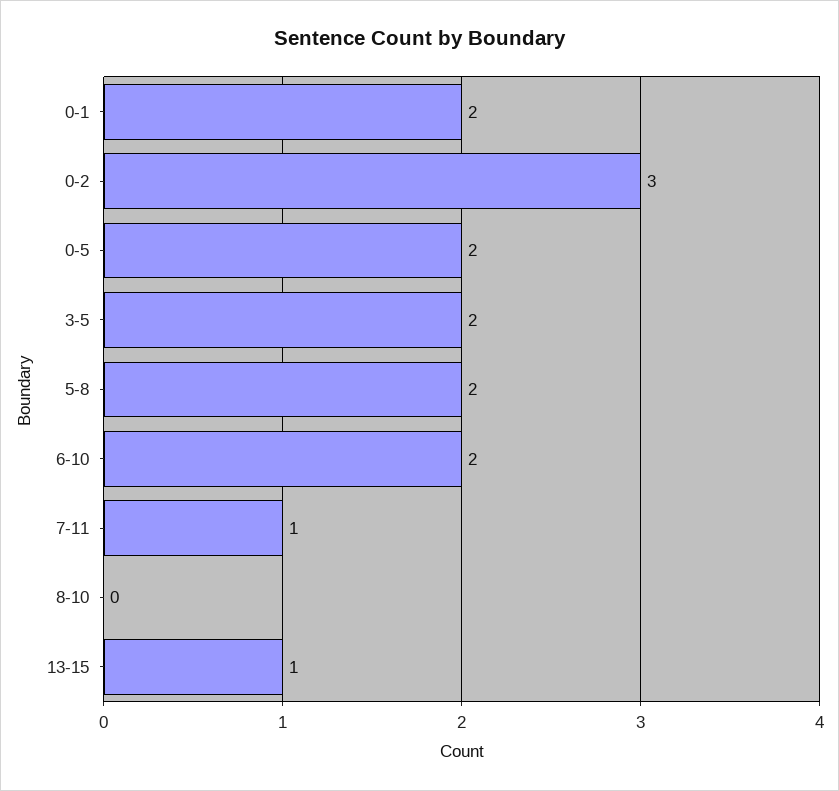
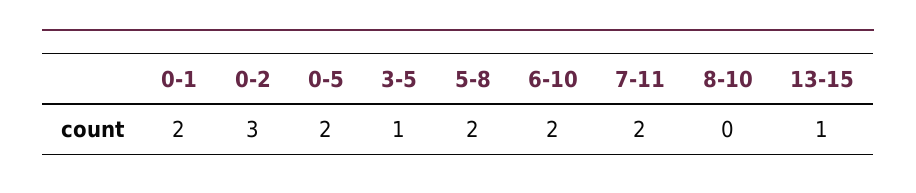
3-5: 2 -> 1
7-11: 1 -> 2

